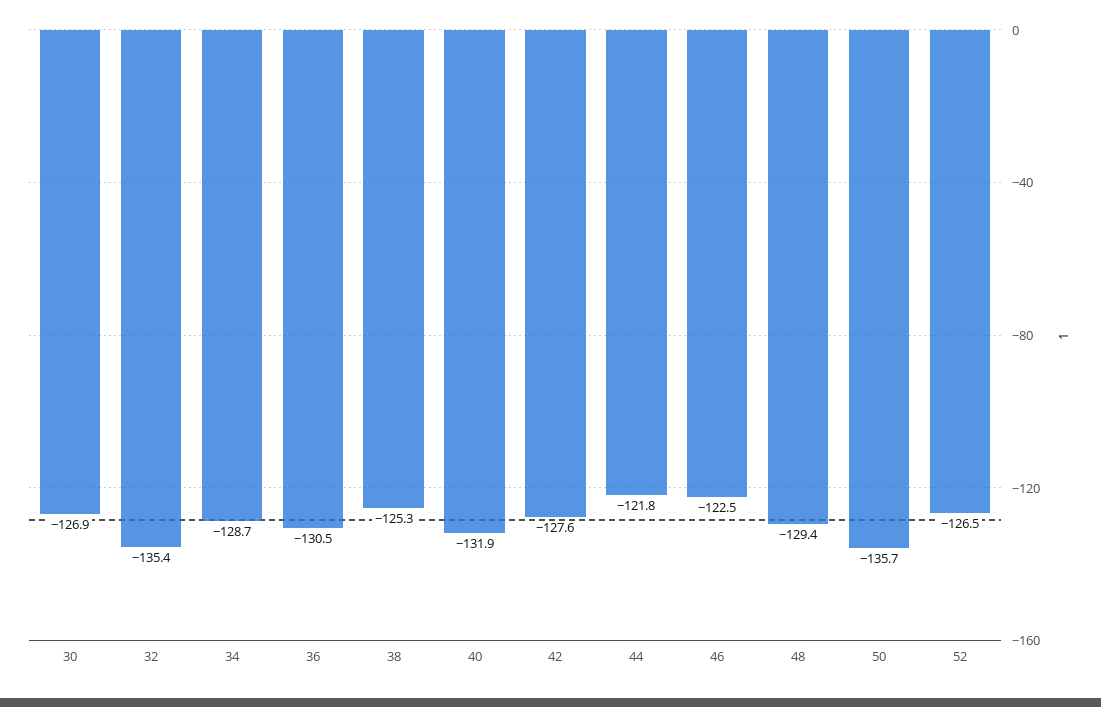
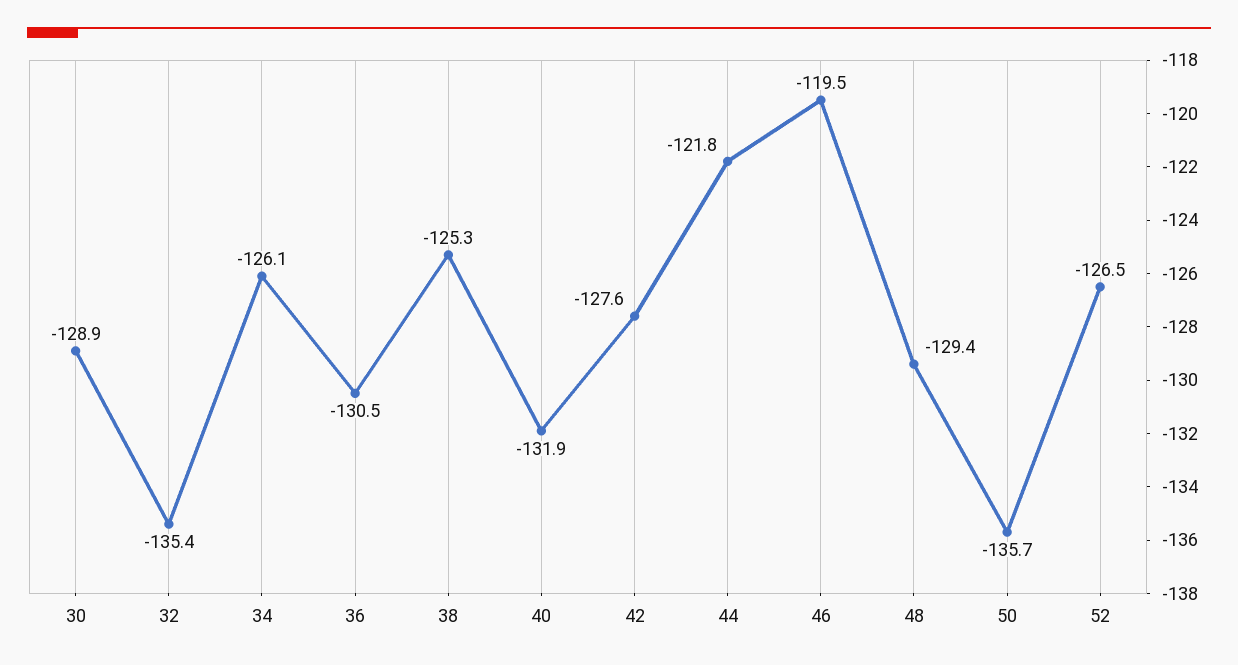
30: -126.9 -> -128.9
34: -128.7 -> -126.1
46: -122.5 -> -119.5

